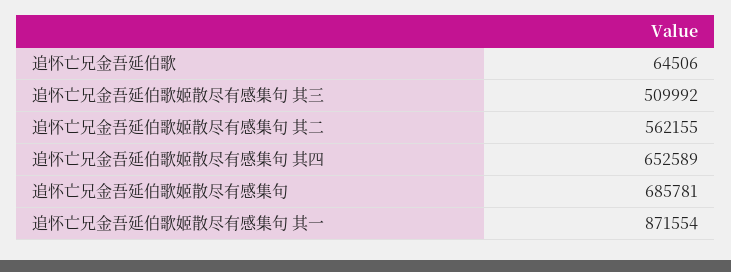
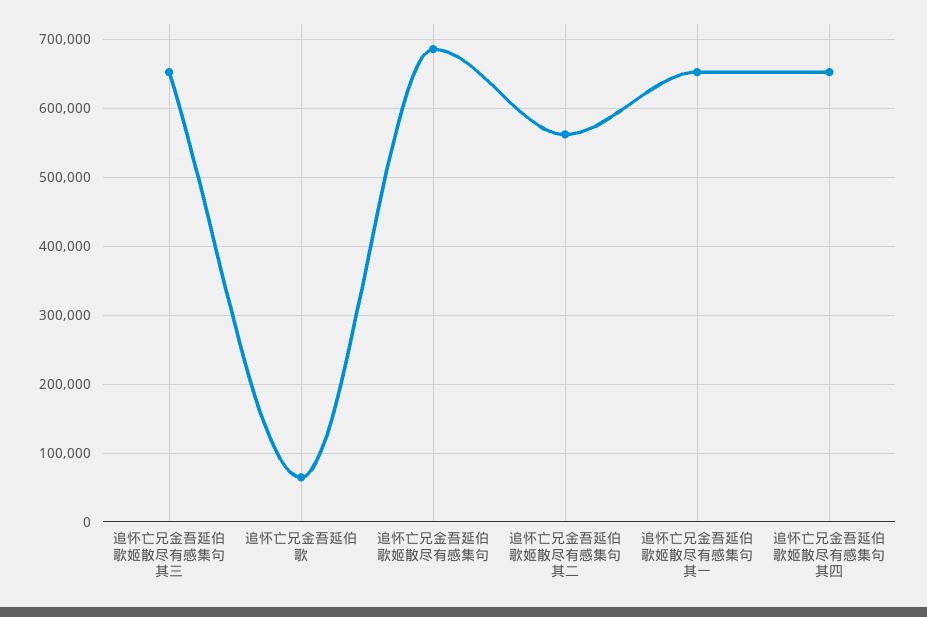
追怀亡兄金吾延伯歌姬散尽有感集句 其三: 509992 -> 650000
追怀亡兄金吾延伯歌姬散尽有感集句 其一: 871554 -> 650000

